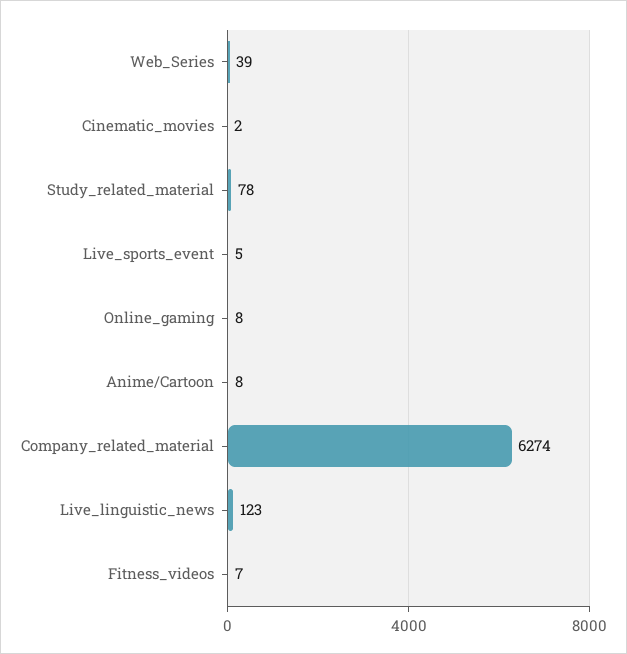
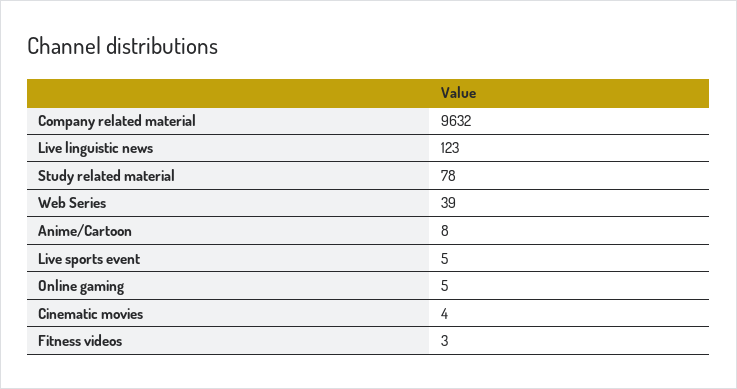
Cinematic_movies: 2 -> 4
Online_gaming: 8 -> 5
Company_related_material: 6274 -> 9632
Fitness_videos: 7 -> 3

